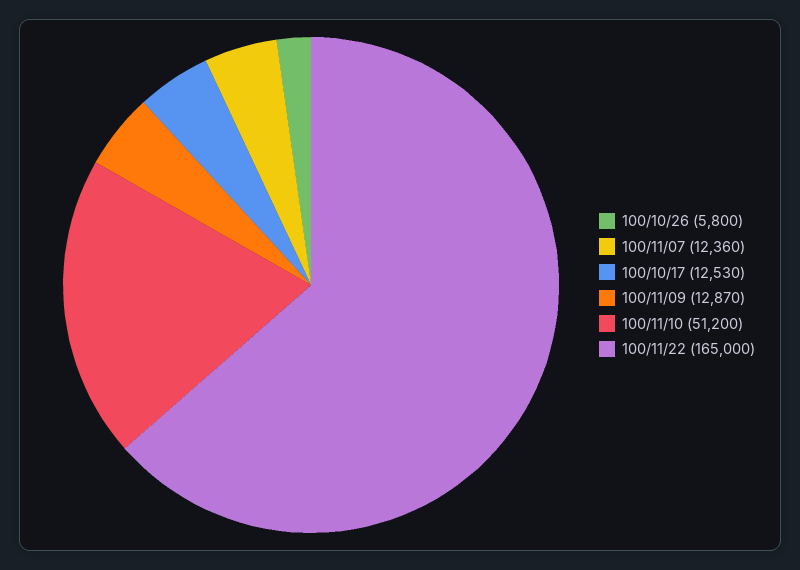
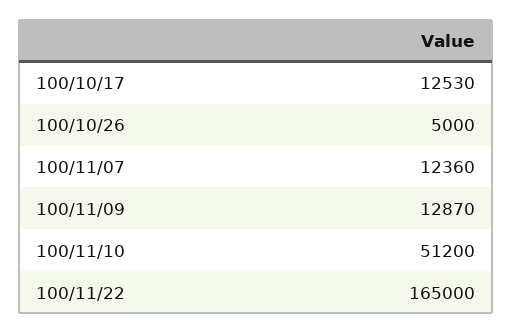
100/10/26: 5800 -> 5000

